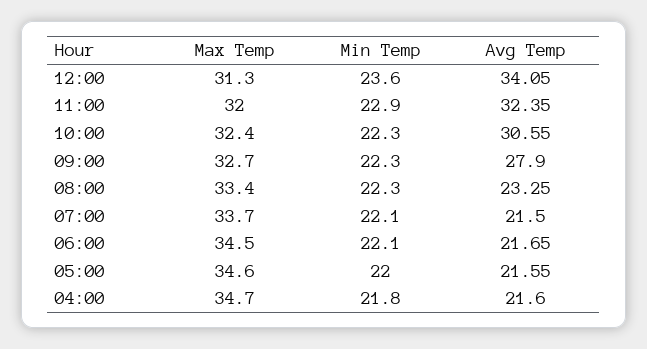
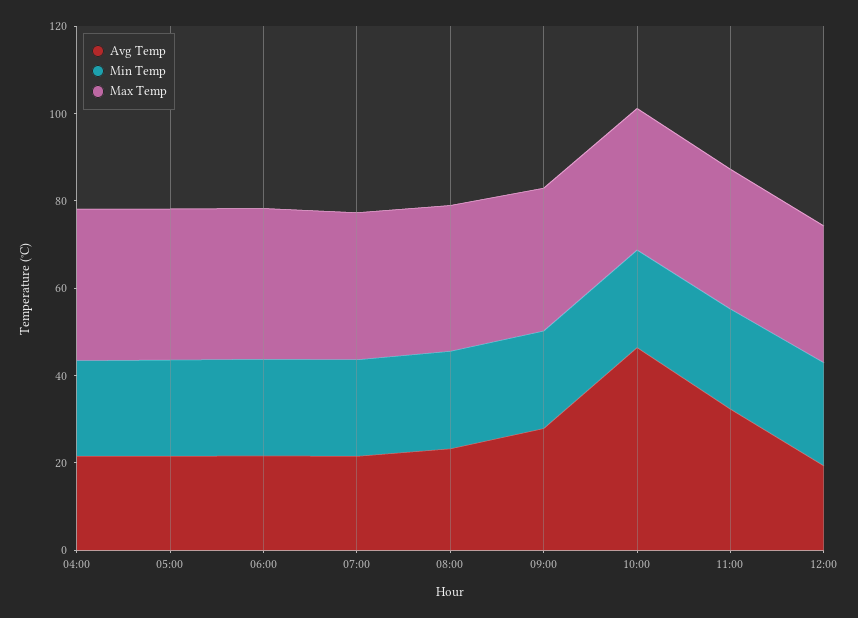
Avg Temp, 12:00: 34.05 -> 20
Avg Temp, 10:00: 30.55 -> 45

